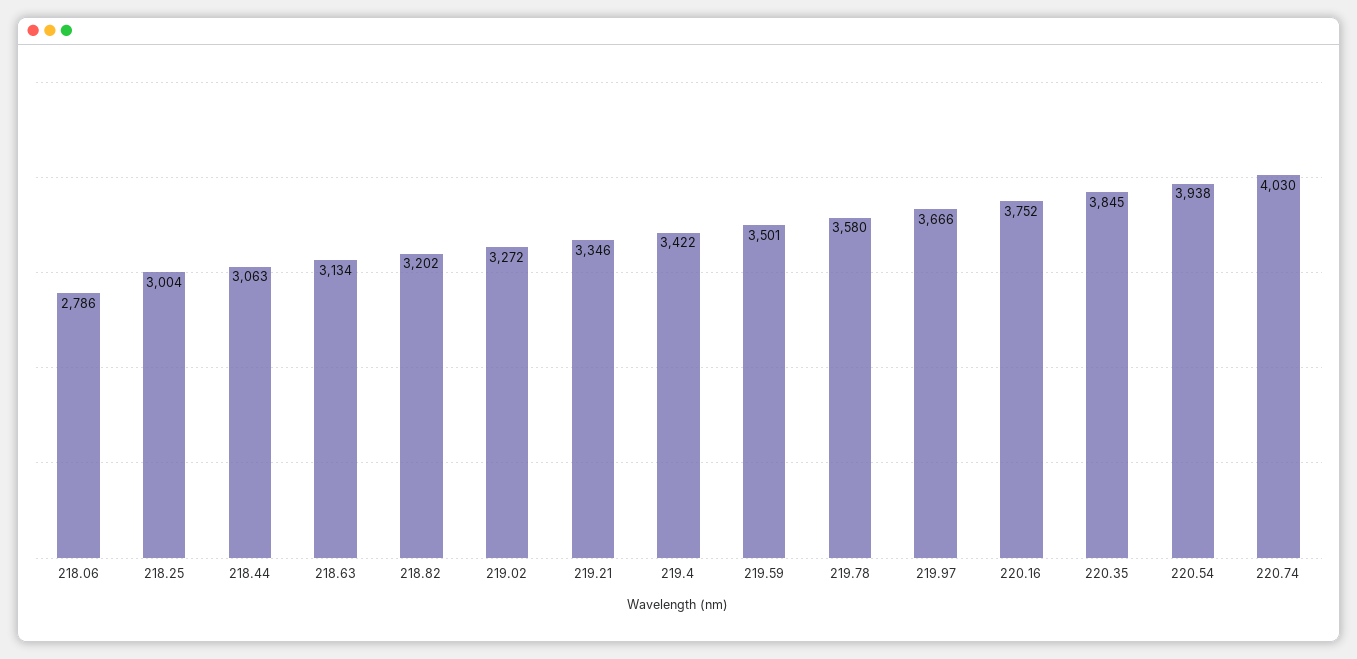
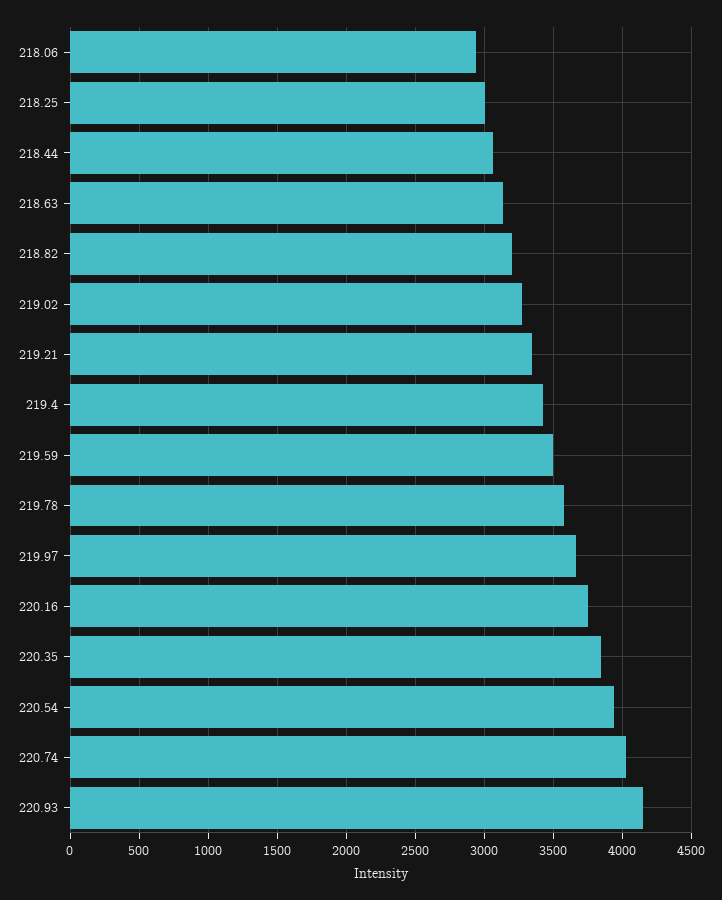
218.06: 2786 -> 2950
220.93: none -> 4150

